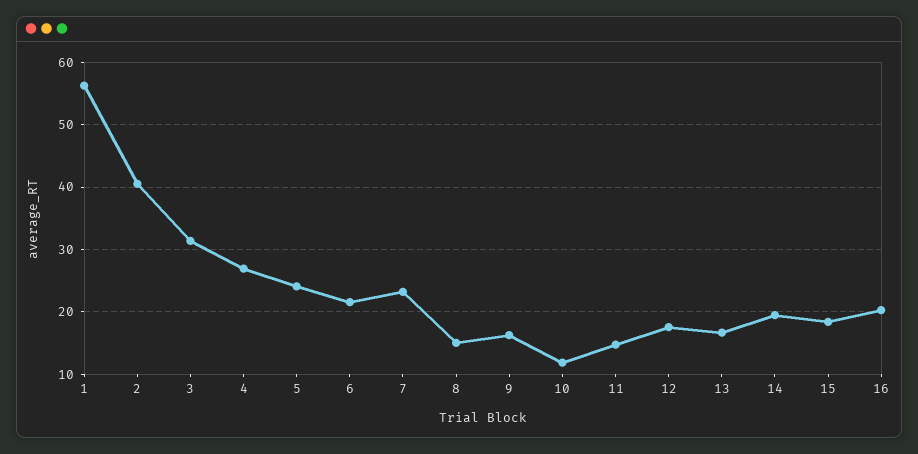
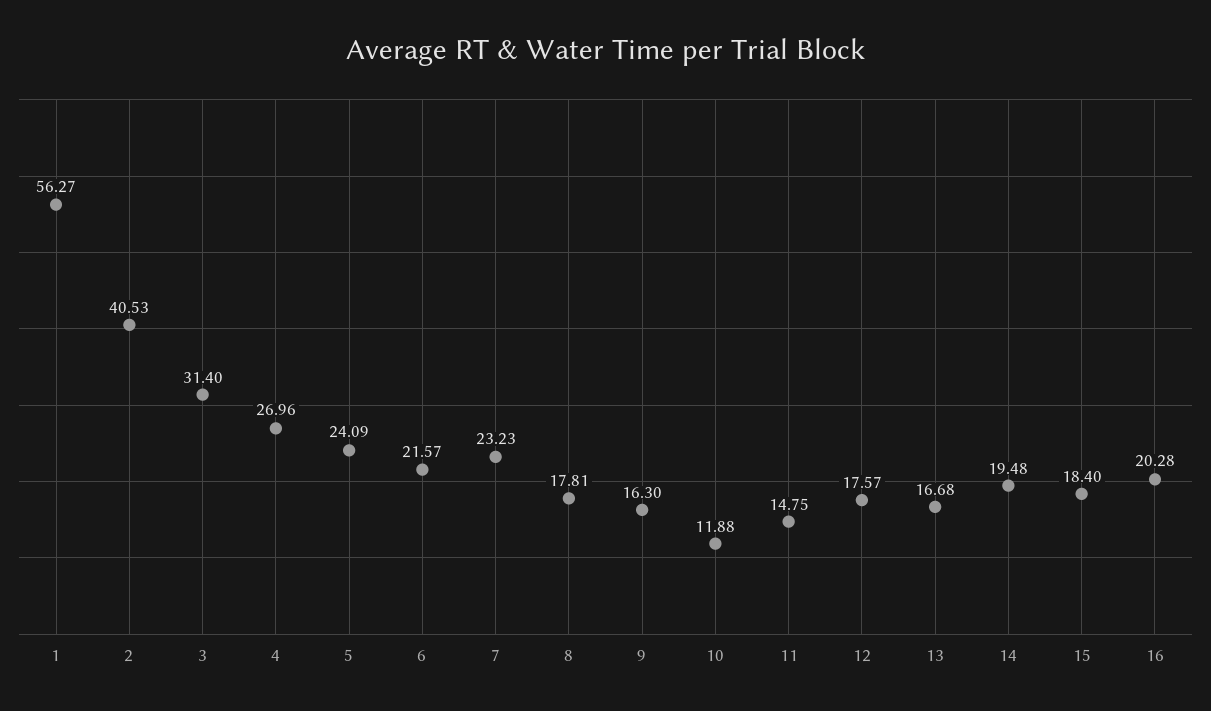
8: 15 -> 17.81

